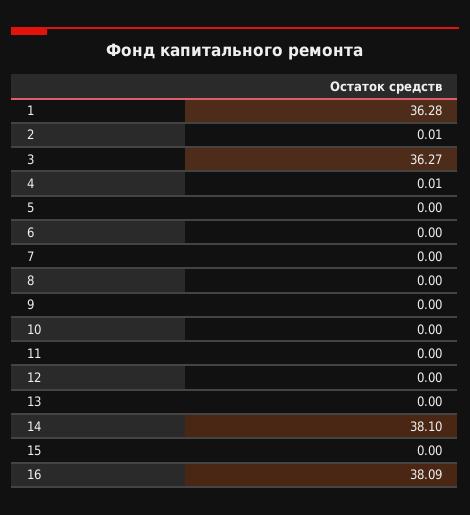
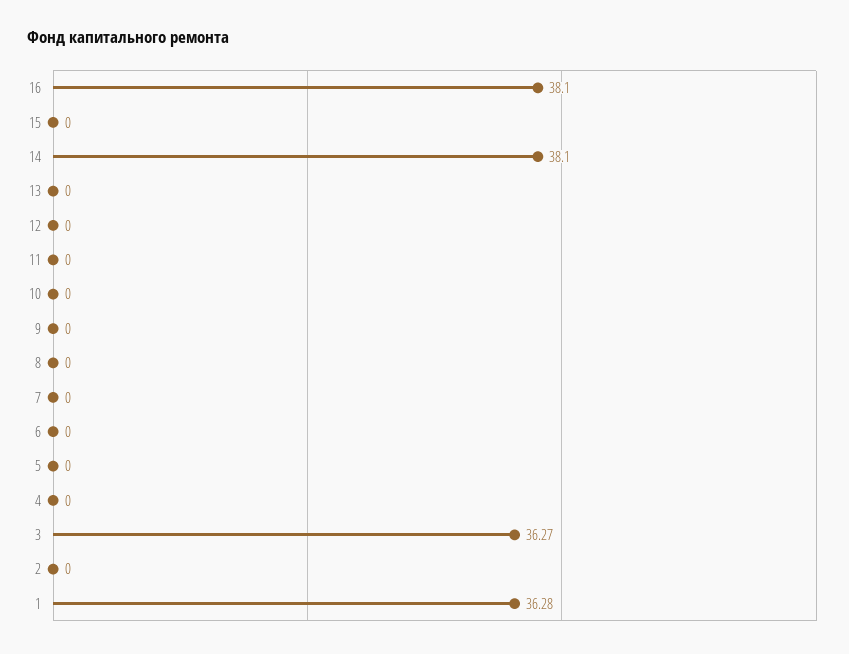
2: 0.01 -> 0
4: 0.01 -> 0
16: 38.09 -> 38.1

